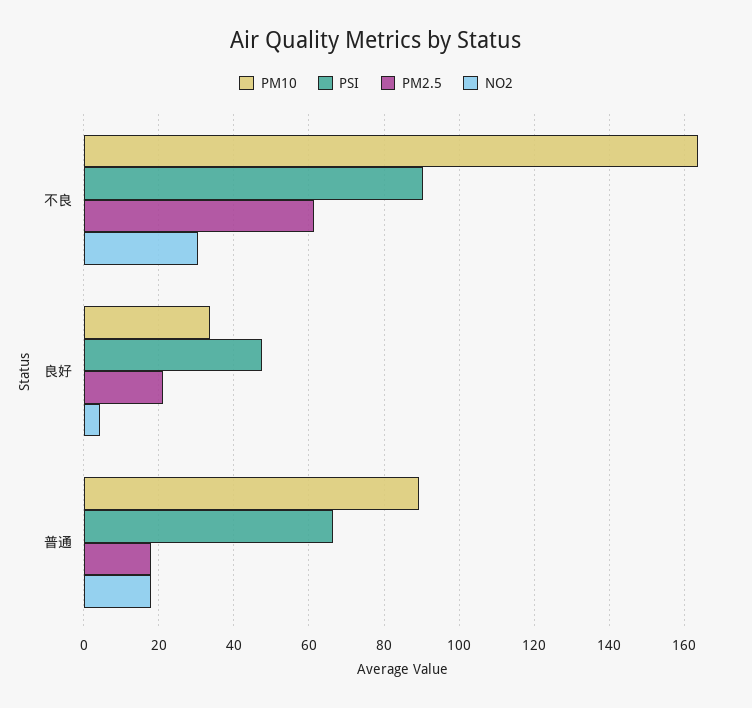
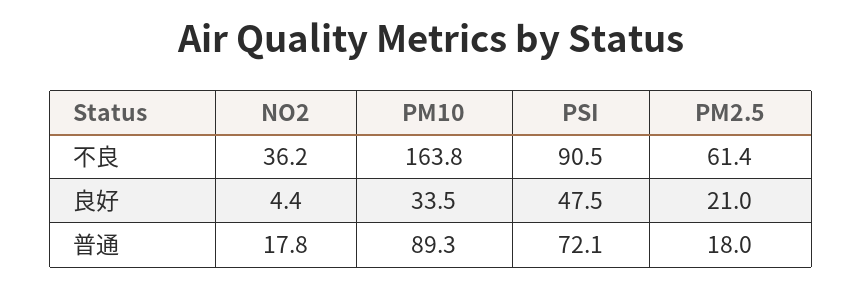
NO2, 不良: 30 -> 36.2
PSI, 普通: 66 -> 72.1

